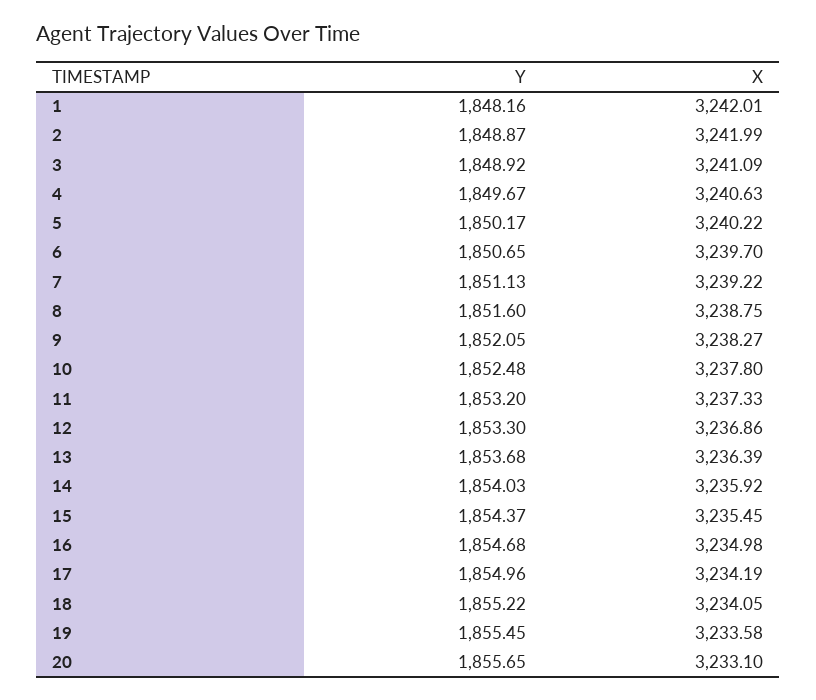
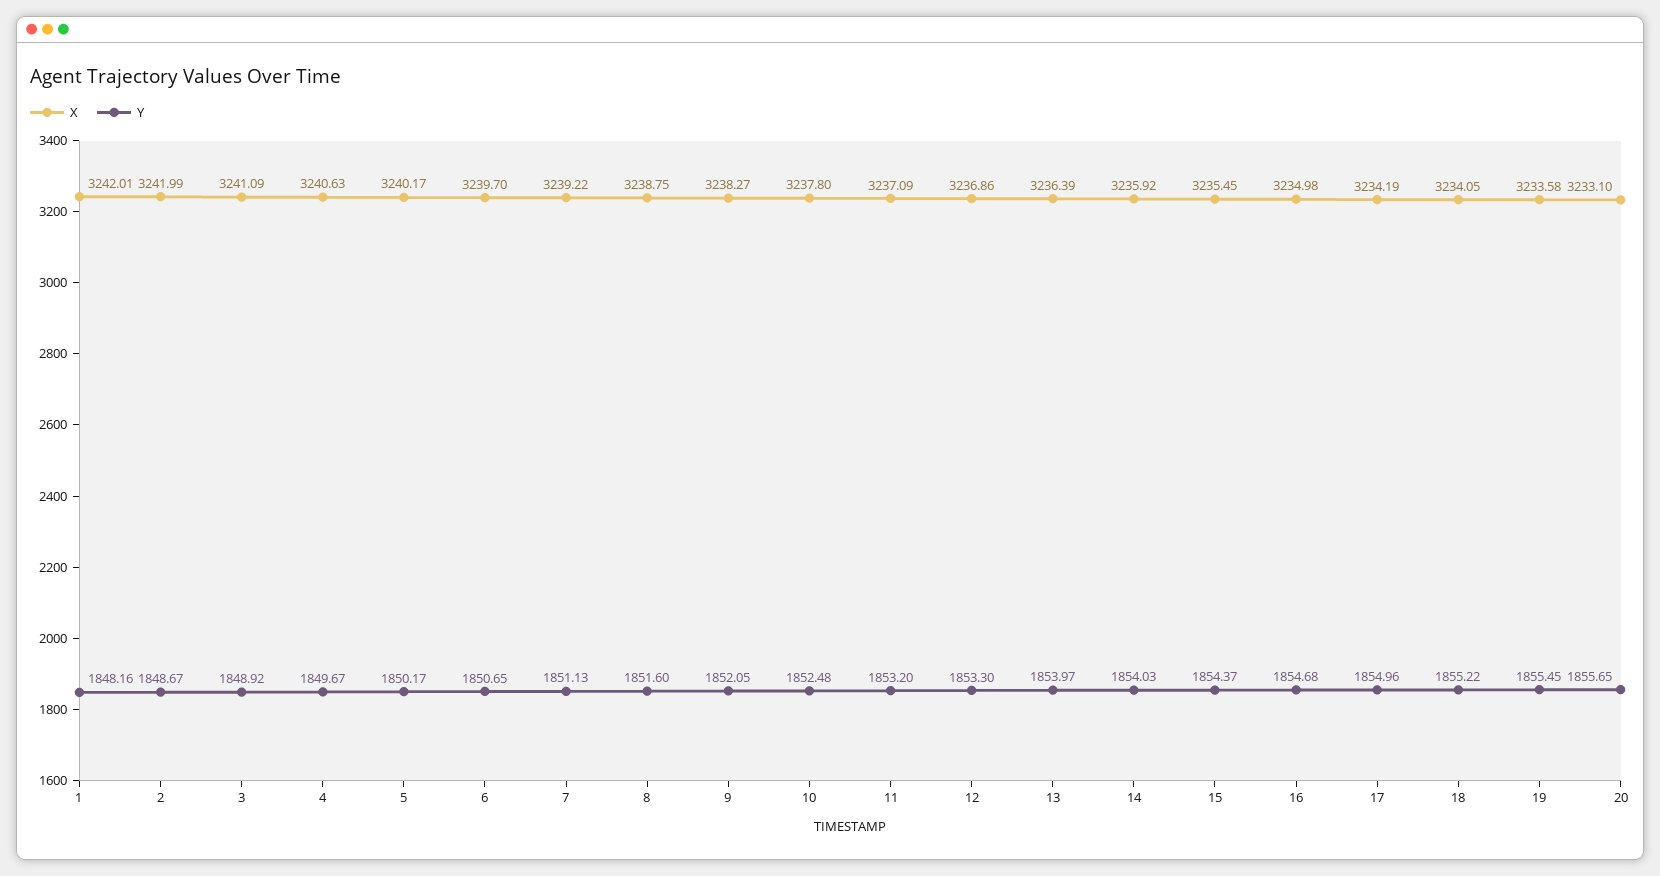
Y, 2: 1848.87 -> 1848.67
X, 5: 3240.22 -> 3240.17
X, 11: 3237.33 -> 3237.09
Y, 13: 1853.68 -> 1853.97

